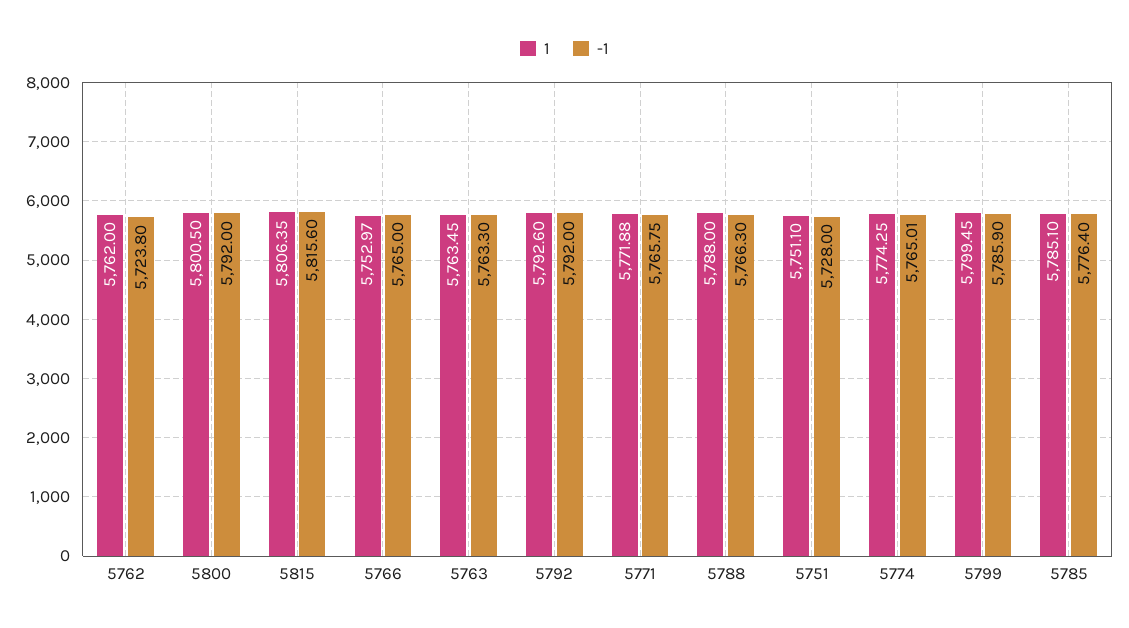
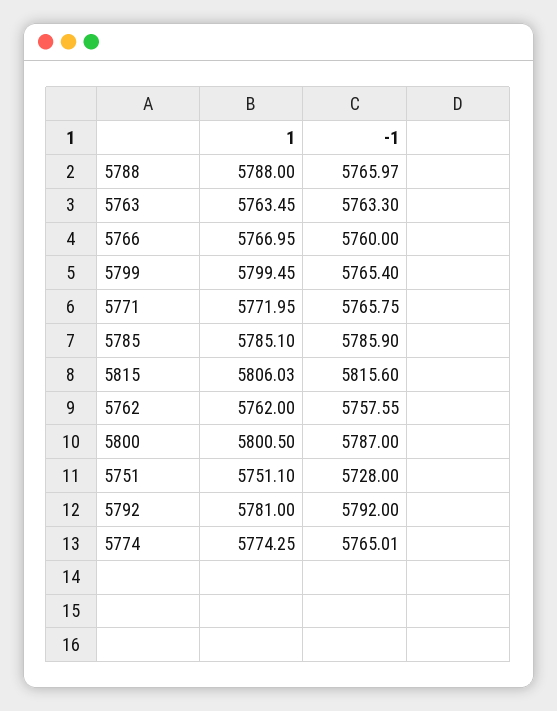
-1, 5762: 5723.8 -> 5757.55
-1, 5800: 5792 -> 5787
1, 5815: 5806.35 -> 5806.03
1, 5766: 5752.97 -> 5766.95
-1, 5766: 5765 -> 5760
1, 5792: 5792.6 -> 5781
1, 5771: 5771.88 -> 5771.95
-1, 5788: 5766.3 -> 5765.97
-1, 5799: 5785.9 -> 5765.4
-1, 5785: 5776.4 -> 5785.9

